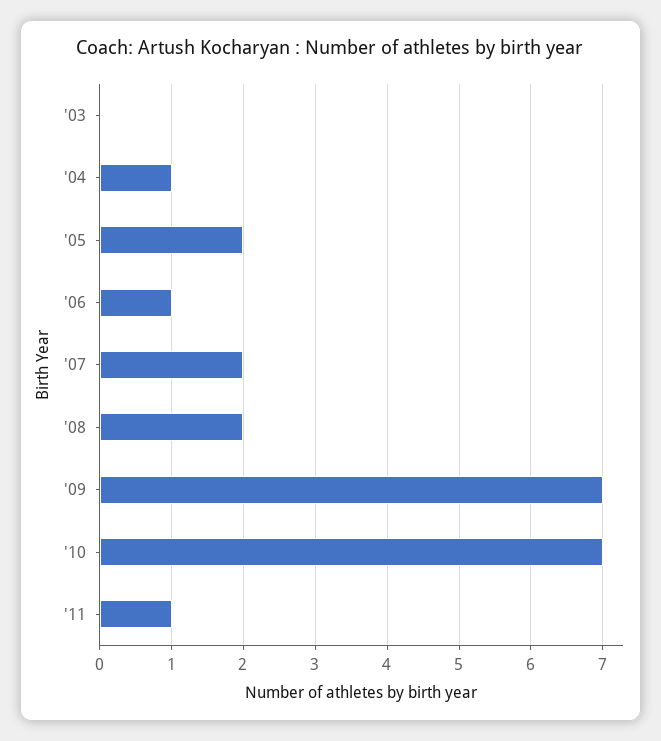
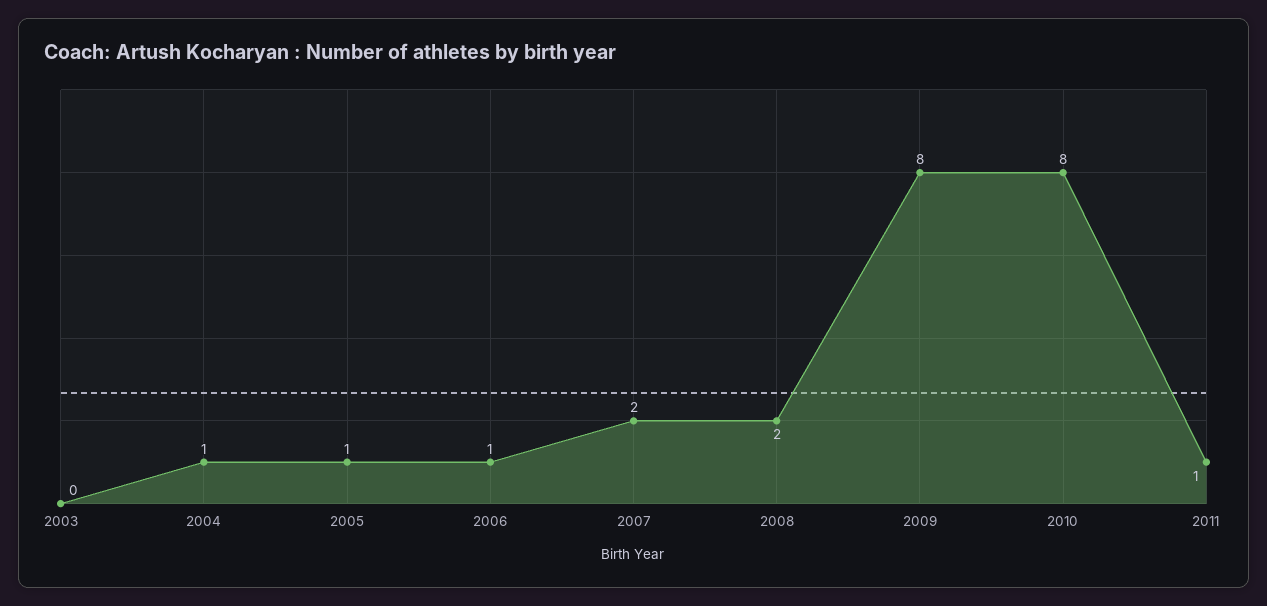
'05: 2 -> 1
'09: 7 -> 8
'10: 7 -> 8

